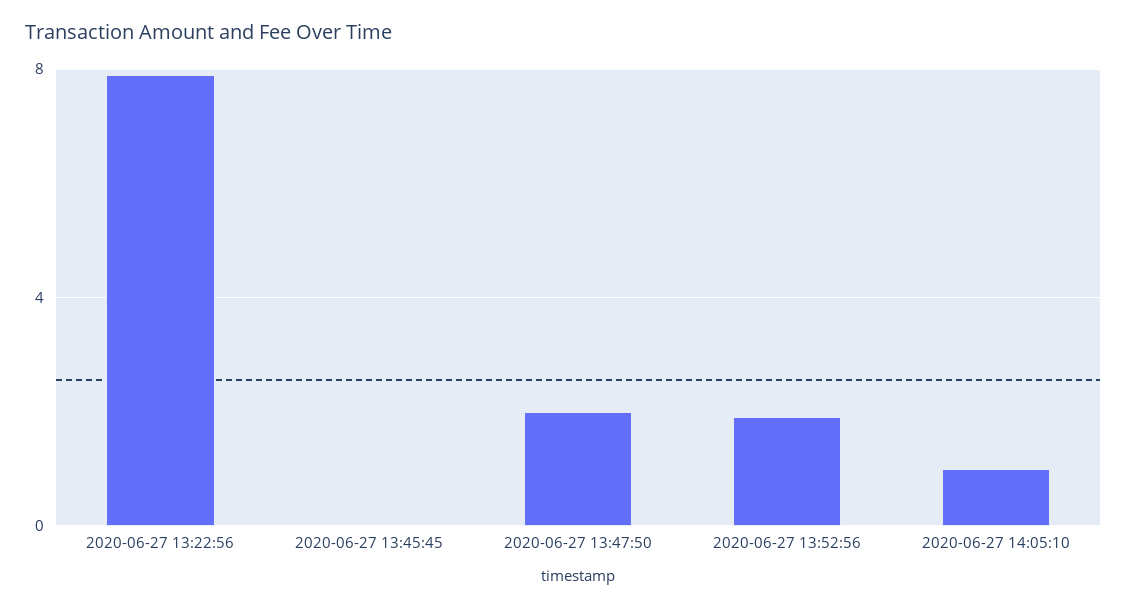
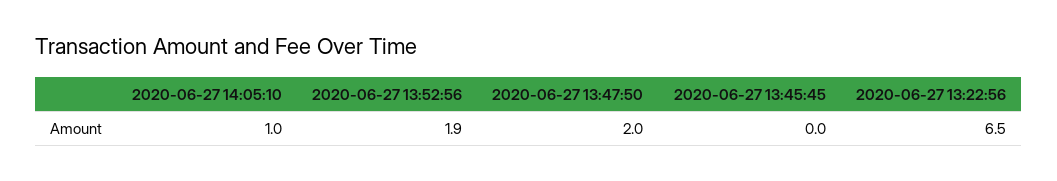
2020-06-27 13:22:56: 8 -> 6.5

